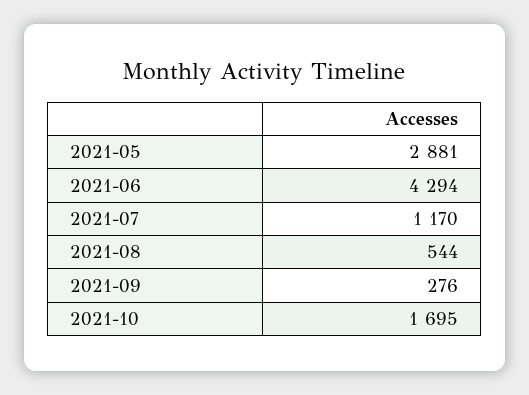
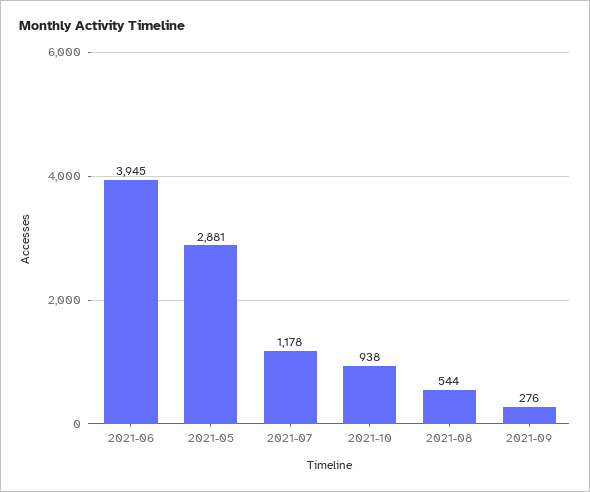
2021-06: 4294 -> 3945
2021-07: 1170 -> 1178
2021-10: 1695 -> 938

